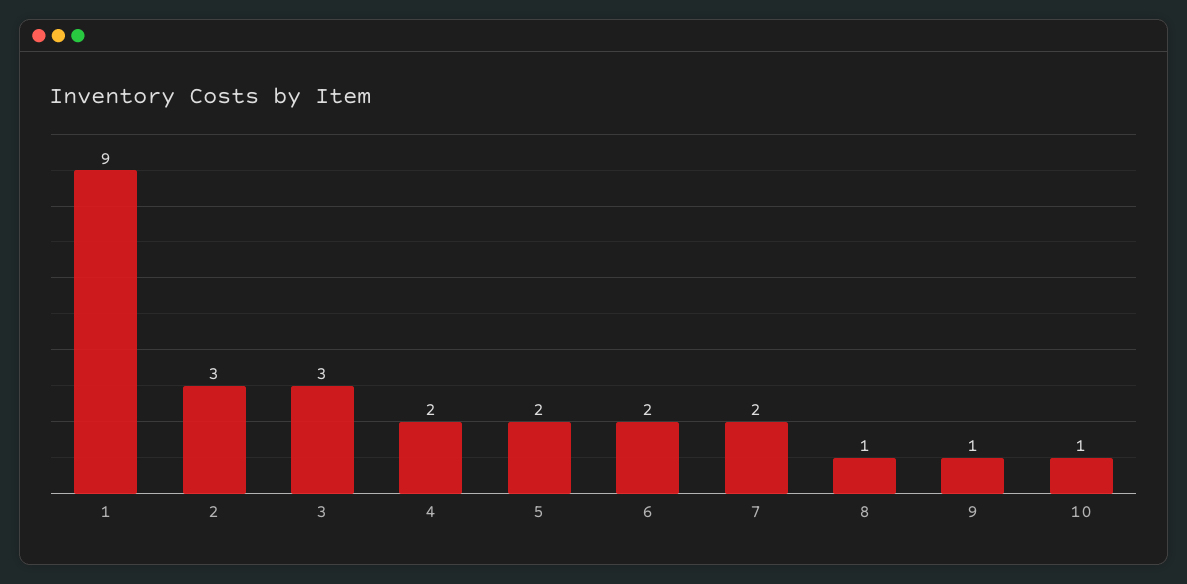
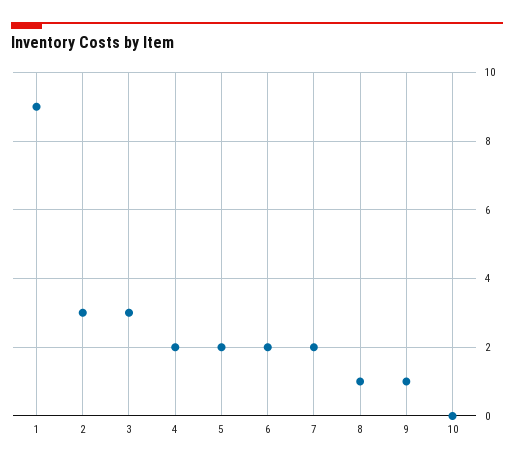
10: 1 -> 0

